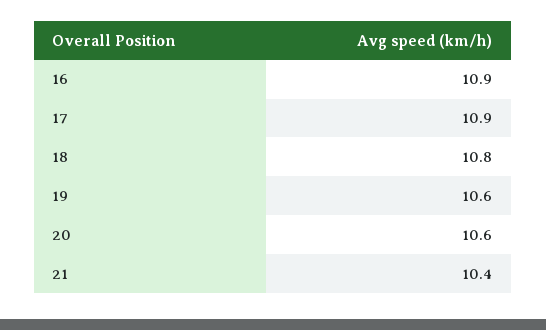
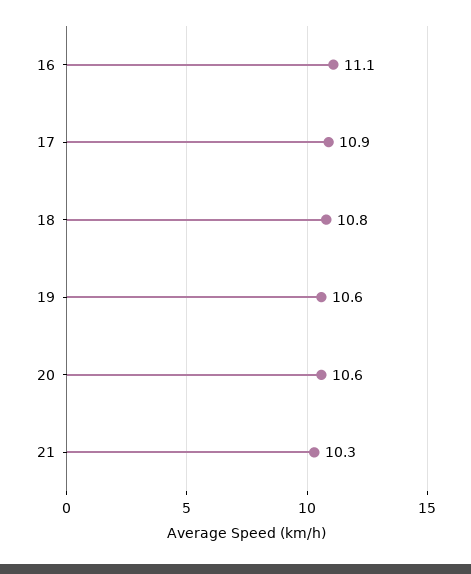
16: 10.9 -> 11.1
21: 10.4 -> 10.3

